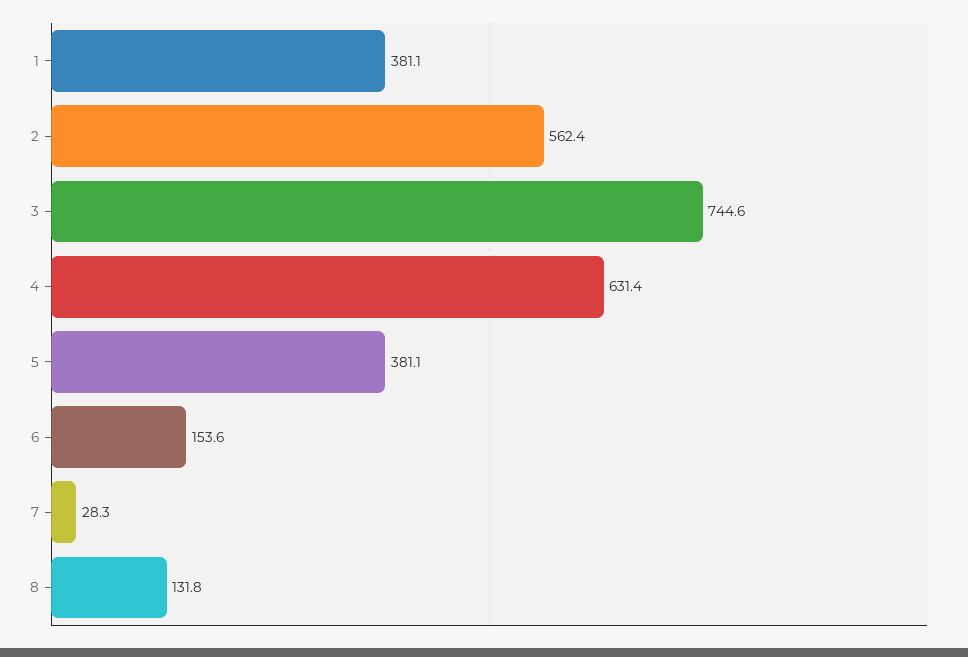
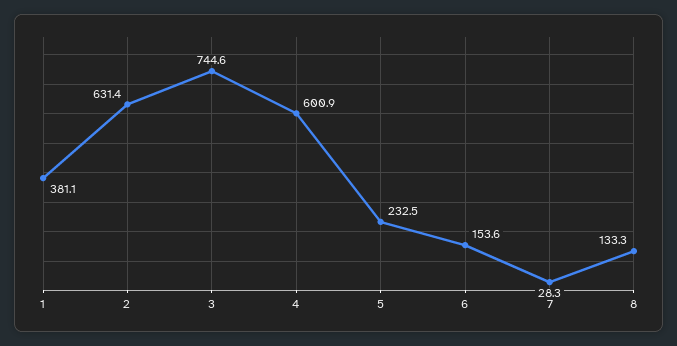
2: 562.4 -> 631.4
4: 631.4 -> 600.9
5: 381.1 -> 232.5
8: 131.8 -> 133.3

